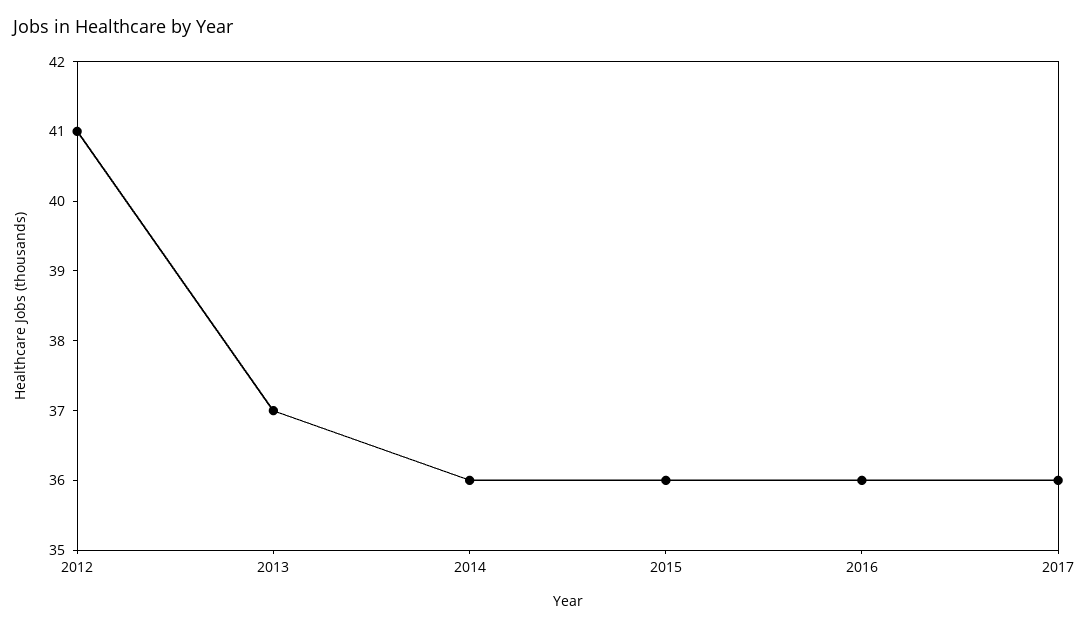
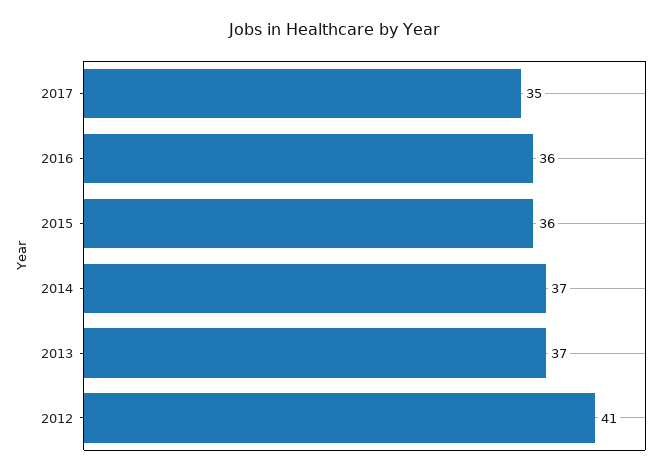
2014: 36 -> 37
2017: 36 -> 35

